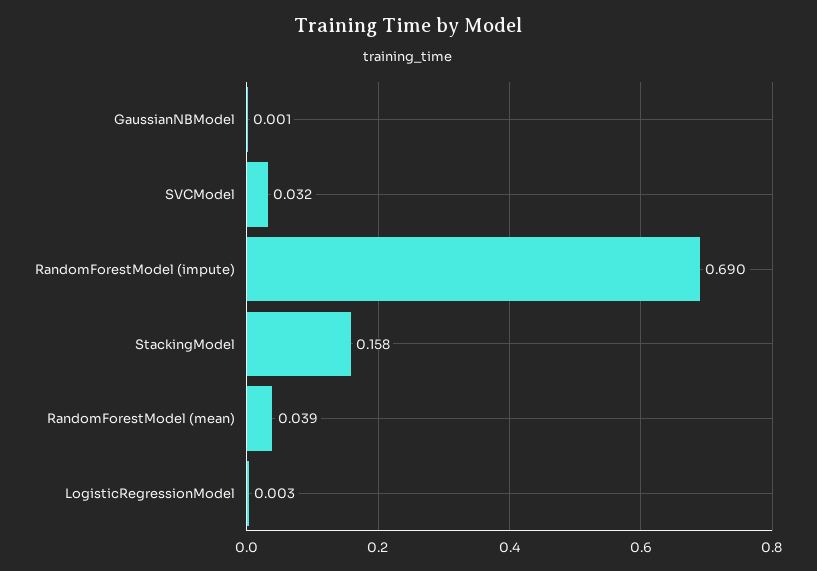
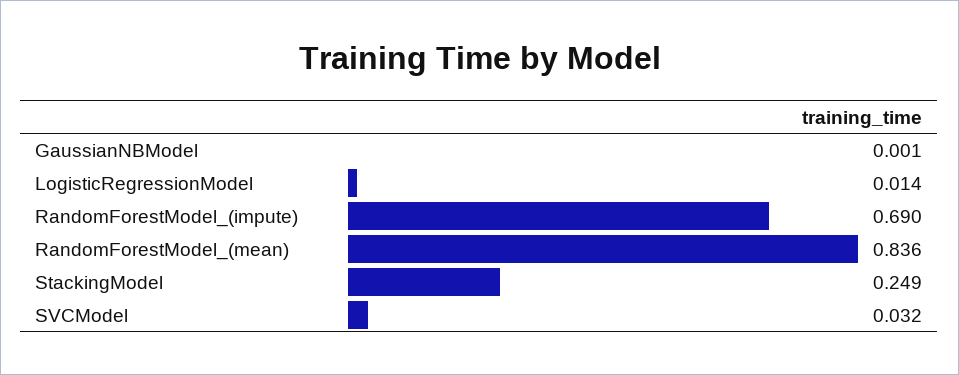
StackingModel: 0.158 -> 0.249
RandomForestModel (mean): 0.039 -> 0.836
LogisticRegressionModel: 0.003 -> 0.014

